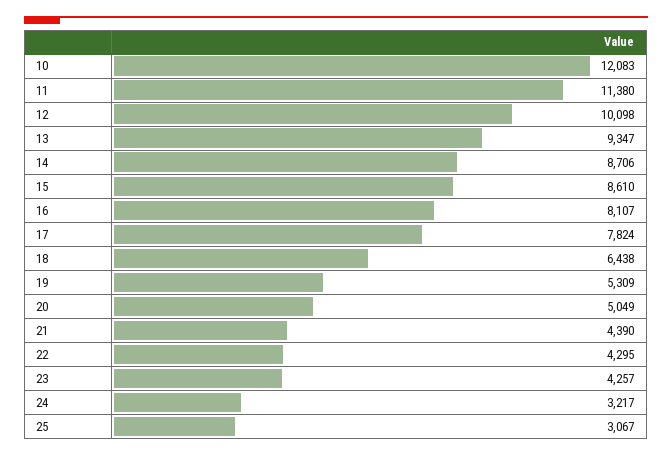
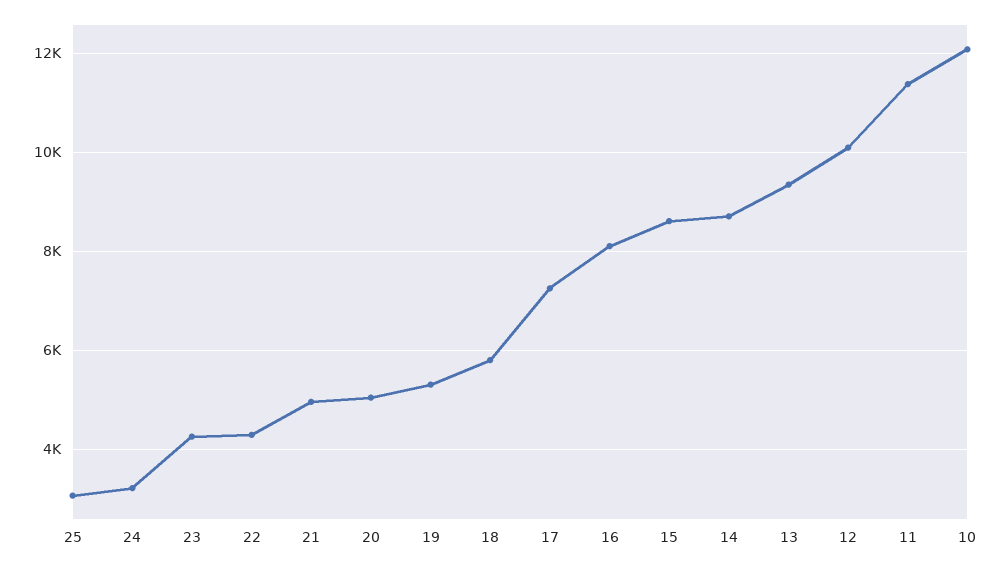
17: 7824 -> 7200
18: 6438 -> 5800
21: 4390 -> 5000

